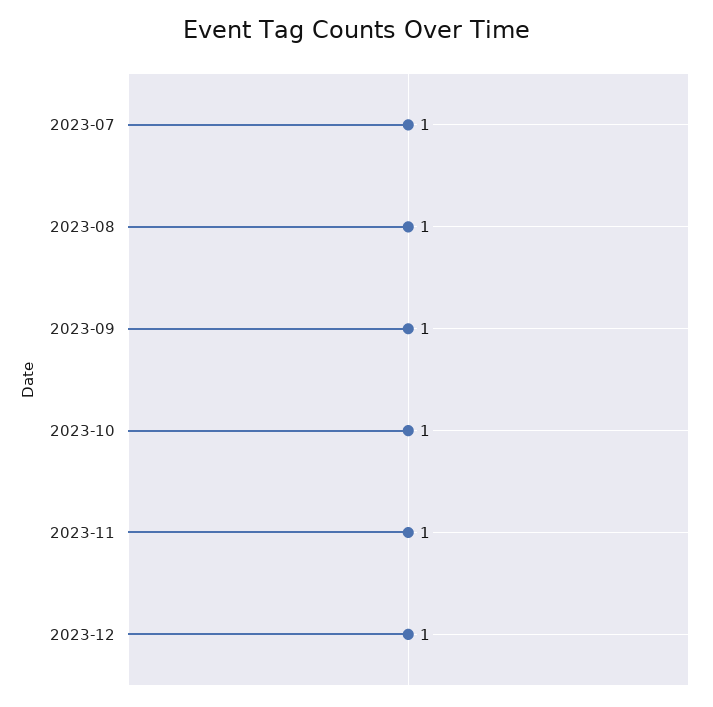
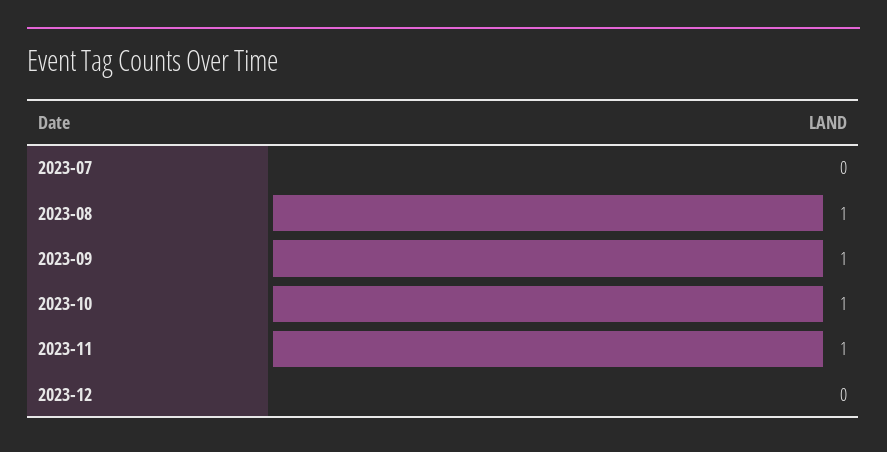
2023-07: 1 -> 0
2023-12: 1 -> 0

